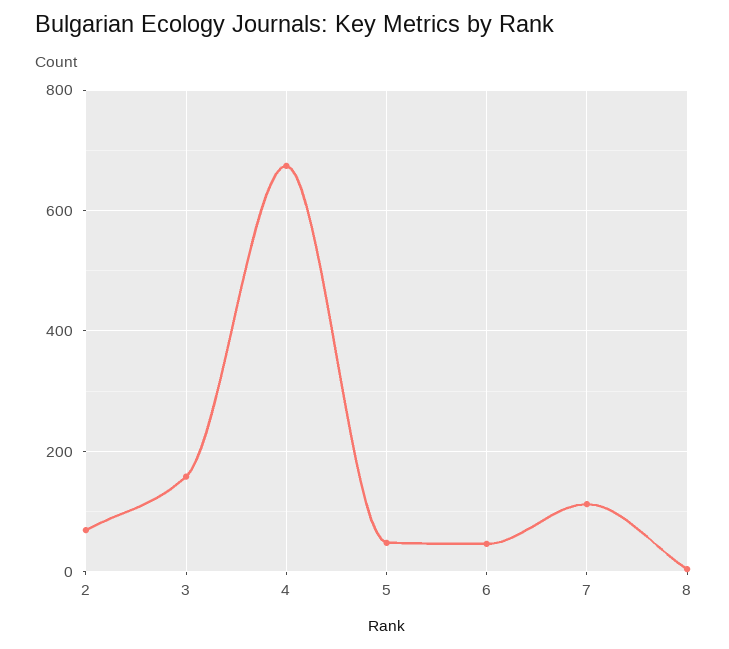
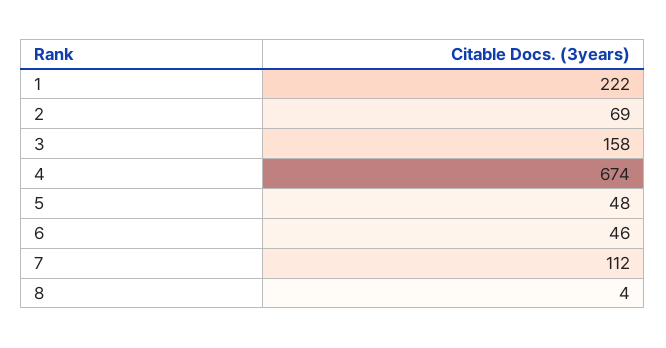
1: none -> 222

